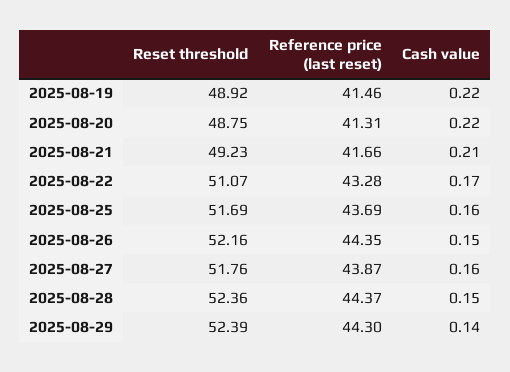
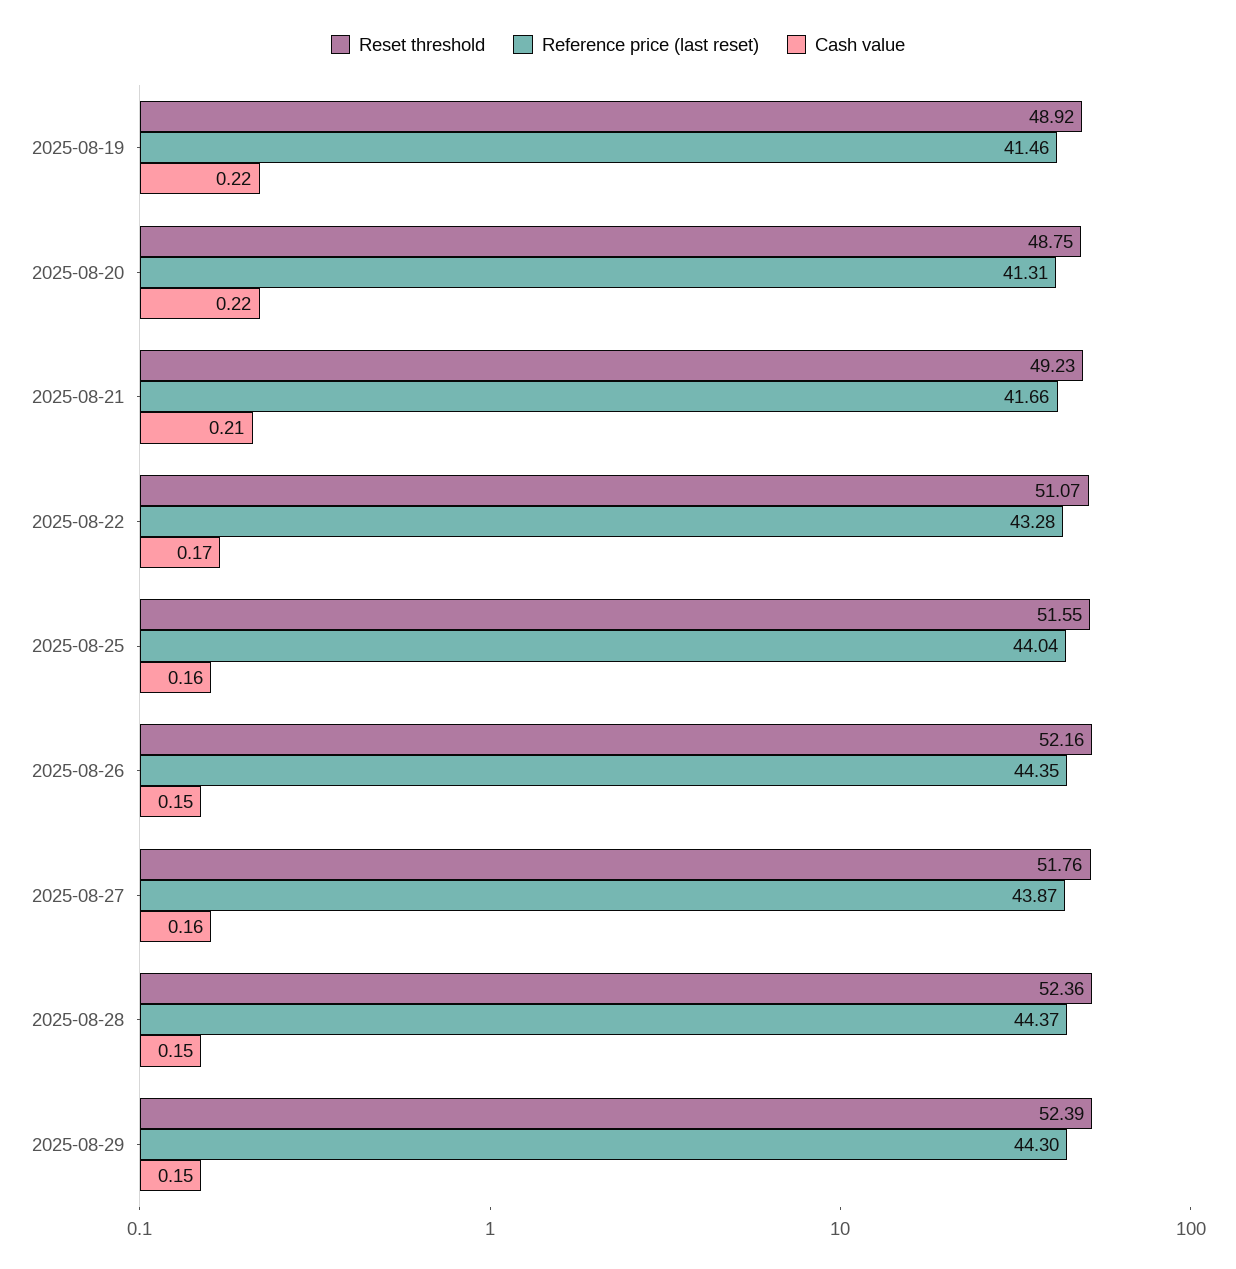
Reset threshold, 2025-08-25: 51.69 -> 51.55
Reference price (last reset), 2025-08-25: 43.69 -> 44.04
Cash value, 2025-08-29: 0.14 -> 0.15

